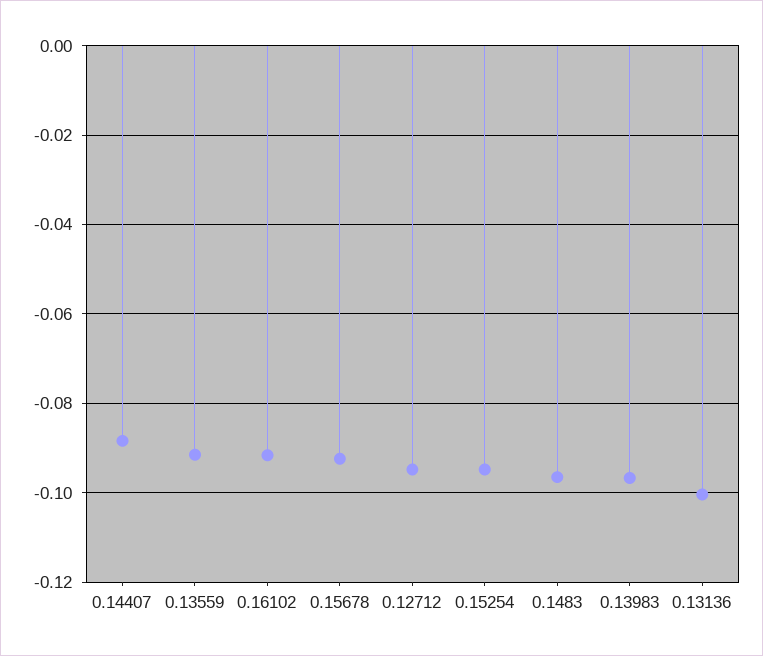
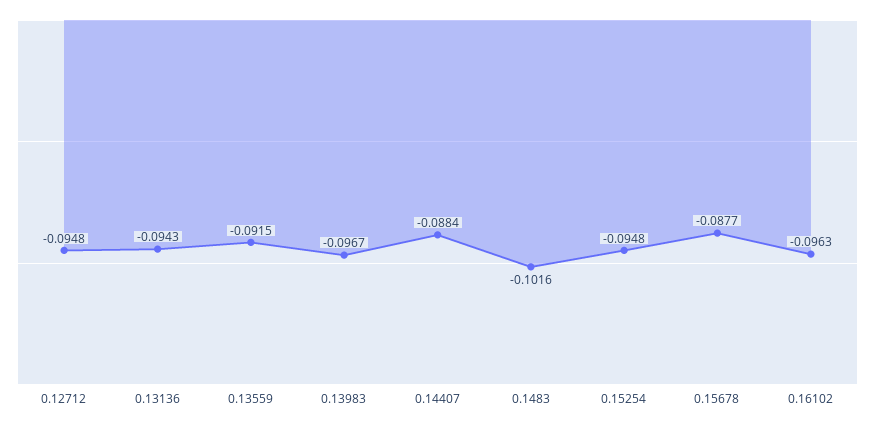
0.16102: -0.092 -> -0.0963
0.15678: -0.092 -> -0.0877
0.1483: -0.096 -> -0.1016
0.13136: -0.1 -> -0.0943

